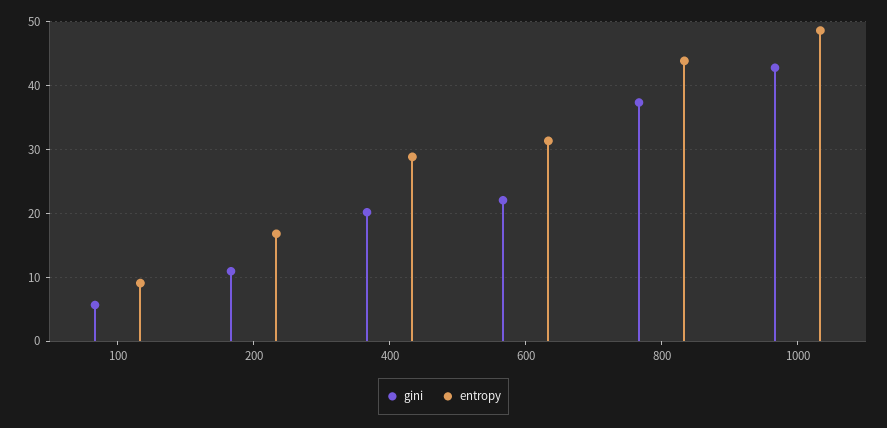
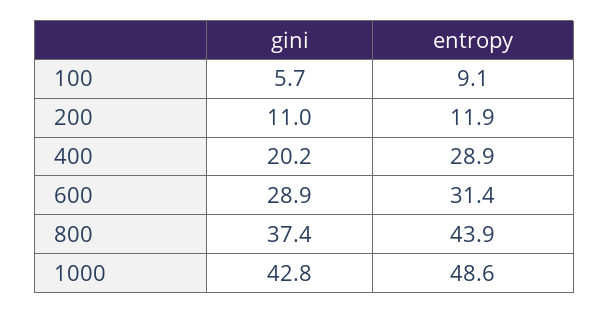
entropy, 200: 17 -> 11.9
gini, 600: 22 -> 28.9

